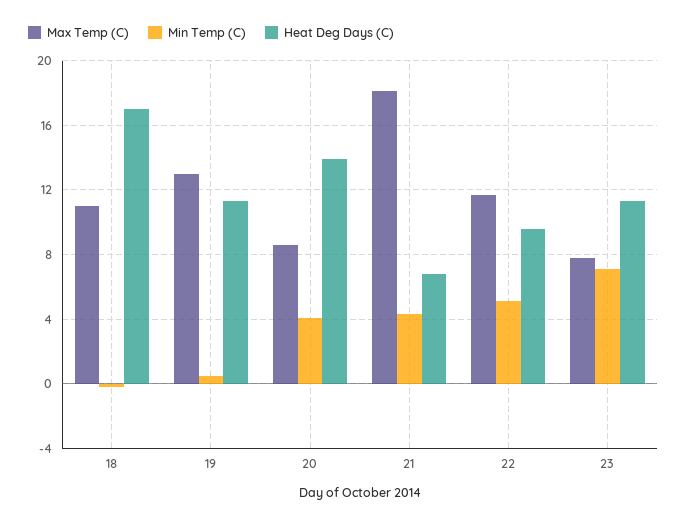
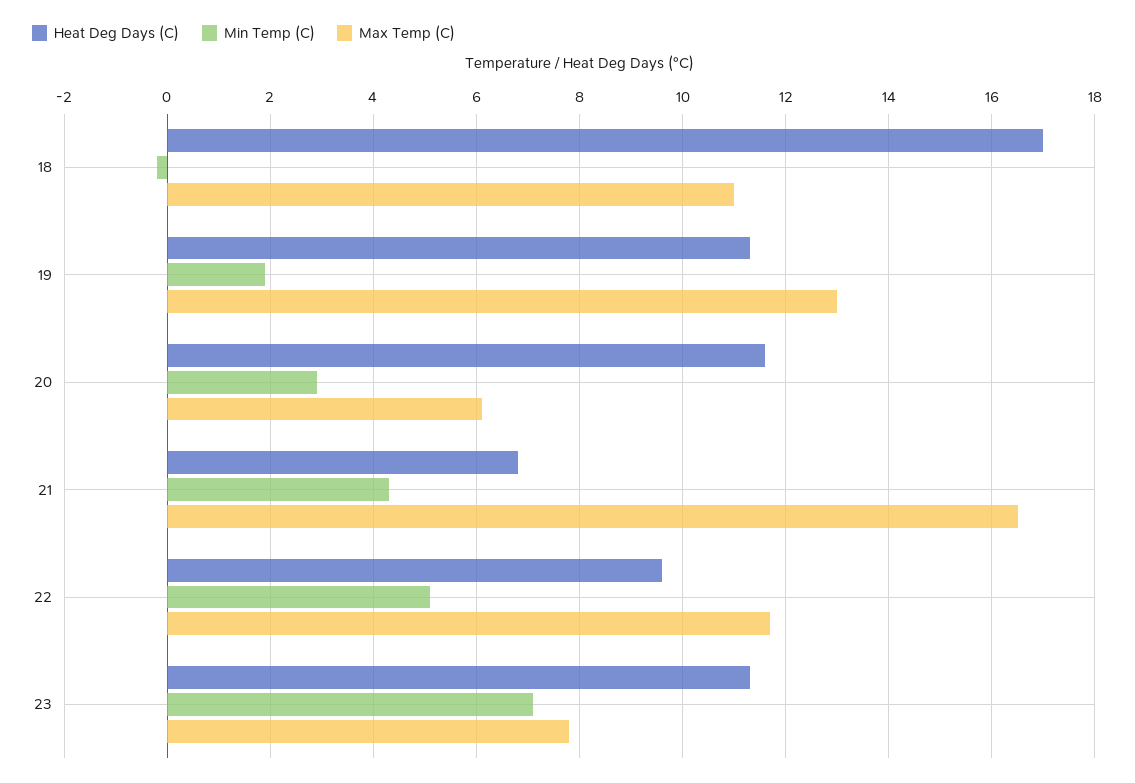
Min Temp (C), 19: 0.5 -> 2
Max Temp (C), 20: 8.5 -> 6
Min Temp (C), 20: 4 -> 3
Heat Deg Days (C), 20: 14 -> 11.5
Max Temp (C), 21: 18 -> 16.5

